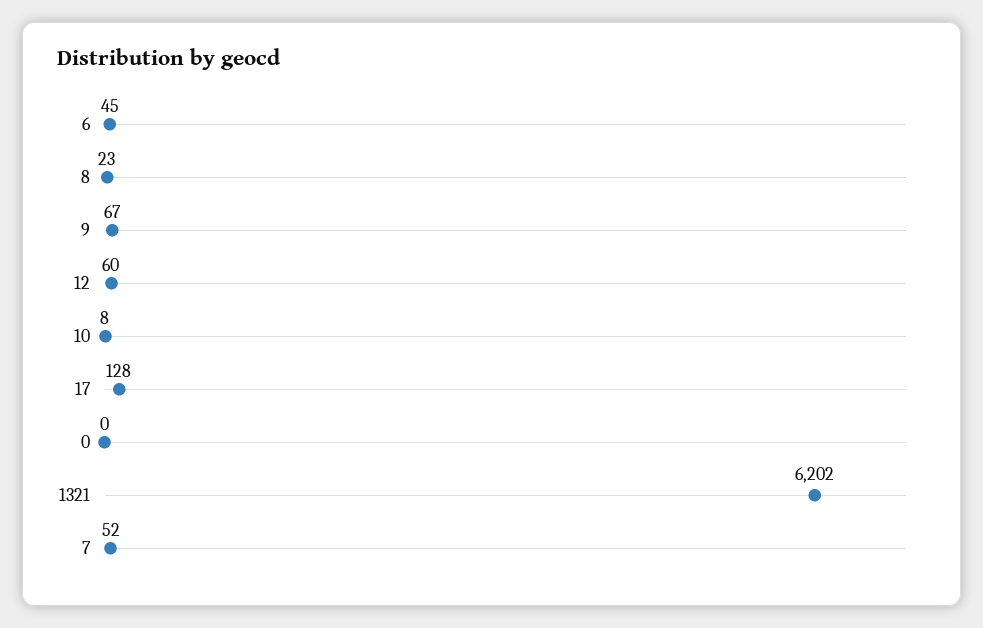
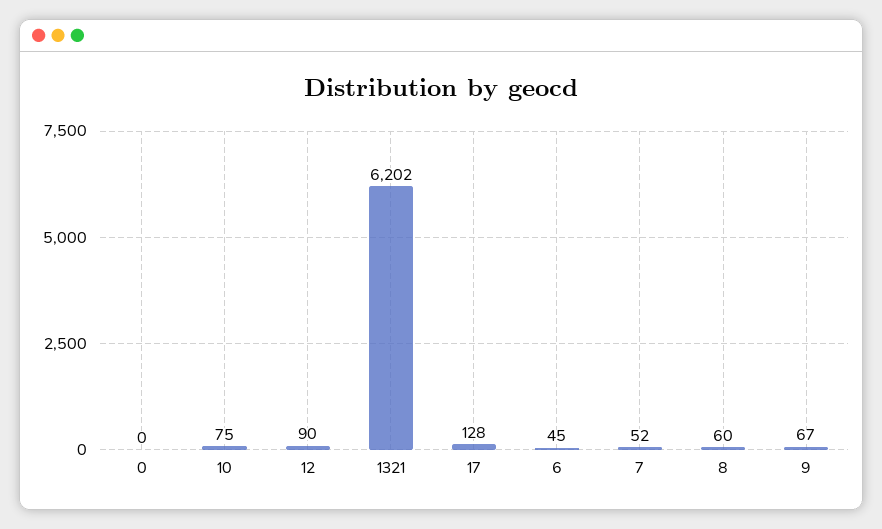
8: 23 -> 60
12: 60 -> 90
10: 8 -> 75

